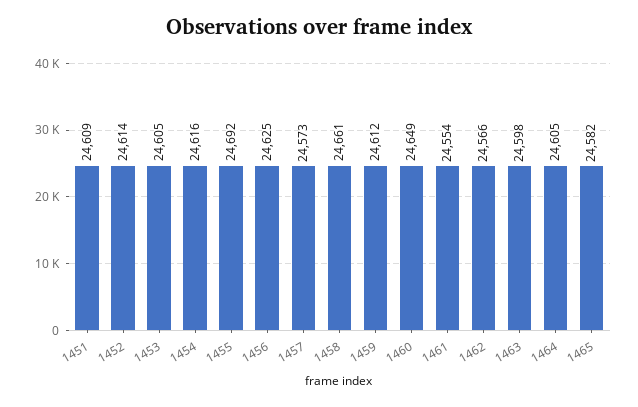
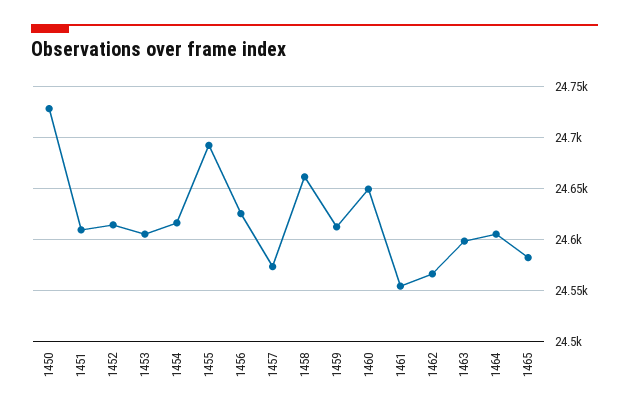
1450: none -> 24730

